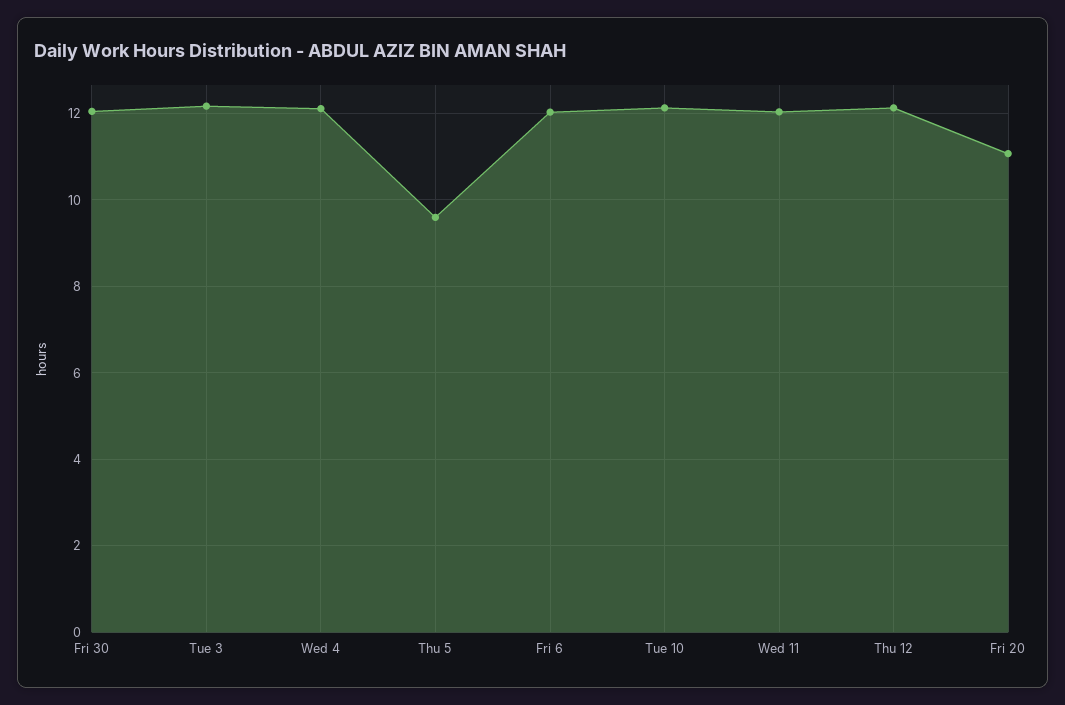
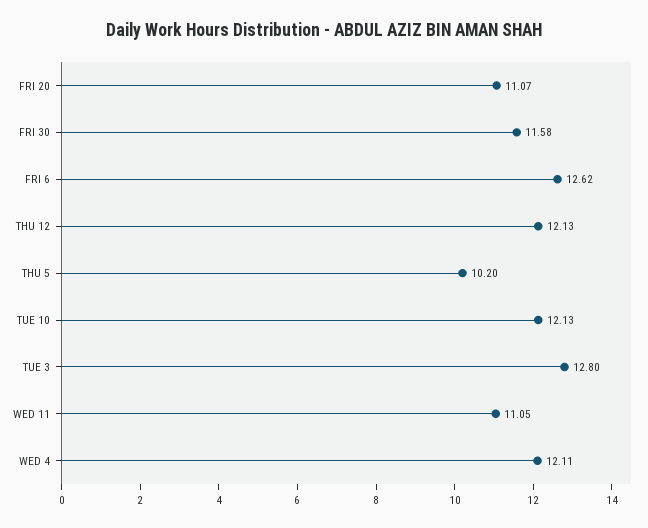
Fri 30: 12 -> 11.58
Tue 3: 12.2 -> 12.8
Thu 5: 9.6 -> 10.2
Fri 6: 12 -> 12.62
Wed 11: 12 -> 11.05

